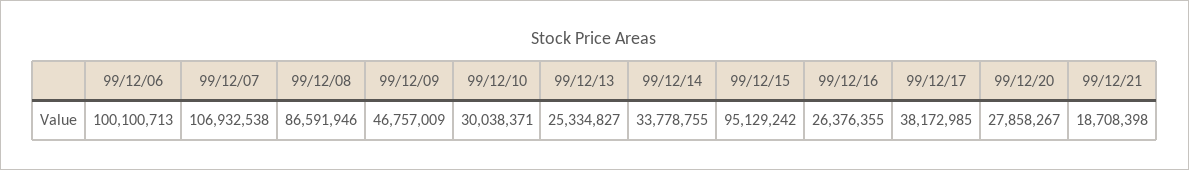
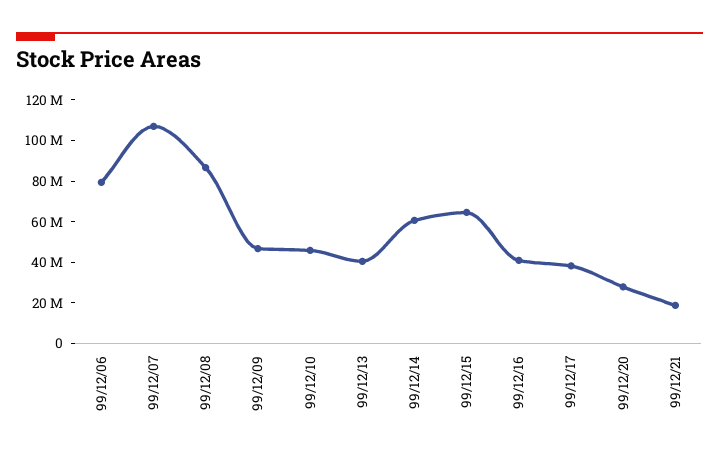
99/12/06: 100100713 -> 80000000
99/12/10: 30038371 -> 45000000
99/12/13: 25334827 -> 40000000
99/12/14: 33778755 -> 60000000
99/12/15: 95129242 -> 65000000
99/12/16: 26376355 -> 40000000

